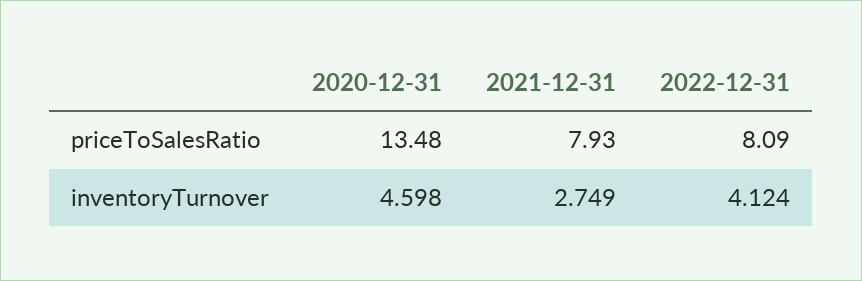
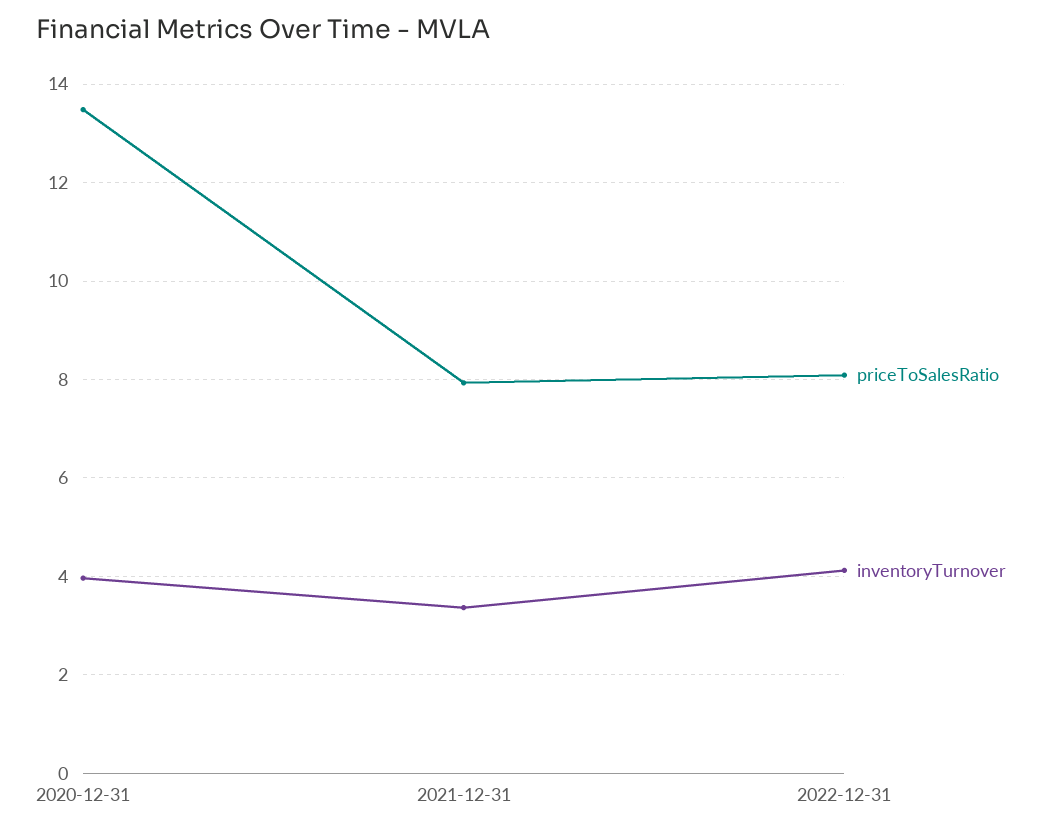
inventoryTurnover, 2020-12-31: 4.598 -> 4
inventoryTurnover, 2021-12-31: 2.749 -> 3.4

